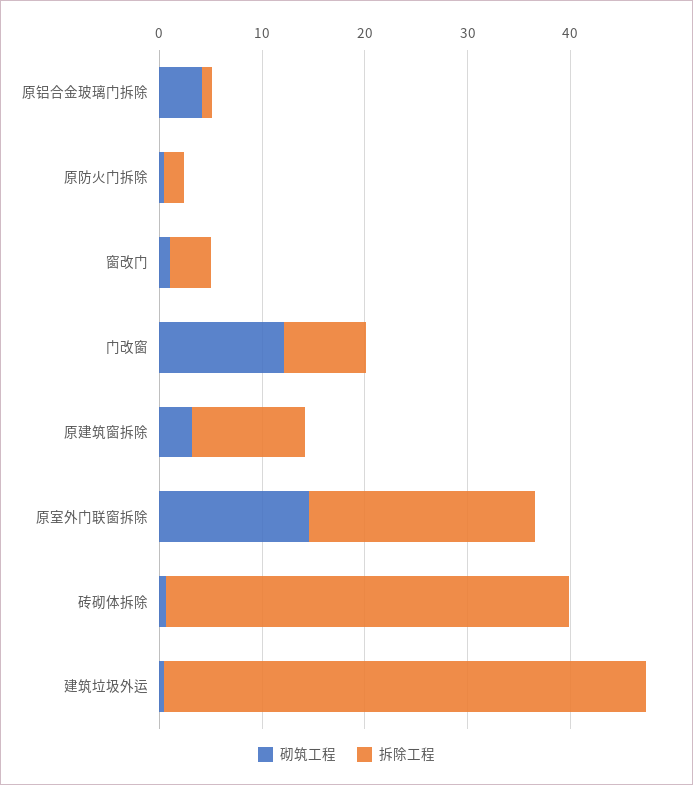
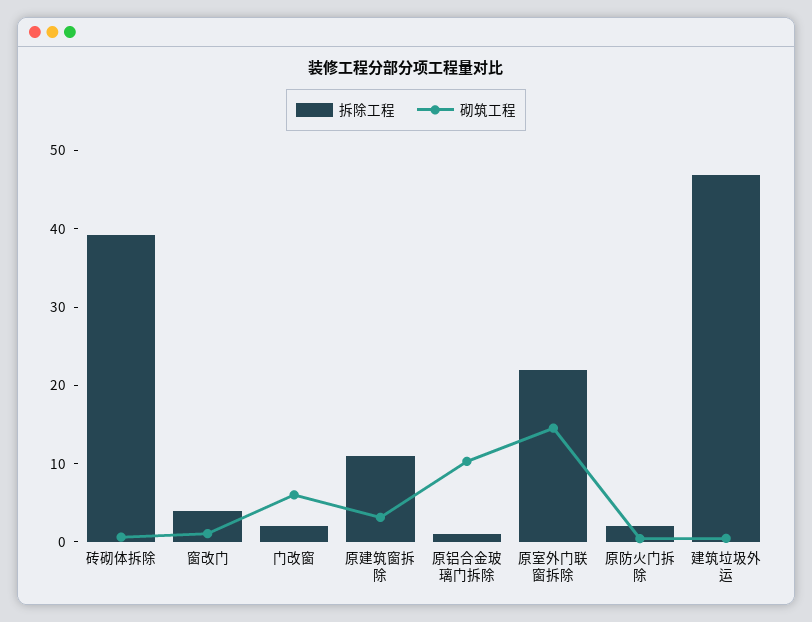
砌筑工程, 原铝合金玻璃门拆除: 4 -> 10
砌筑工程, 门改窗: 12 -> 6
拆除工程, 门改窗: 8 -> 2

